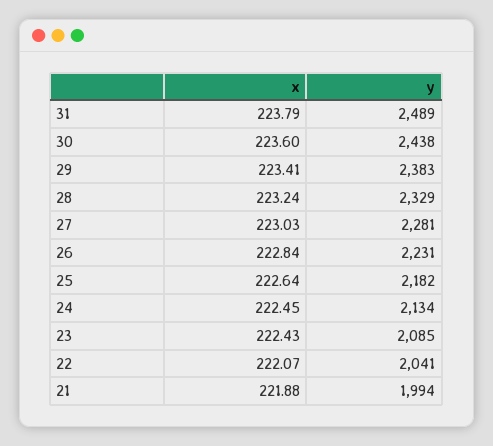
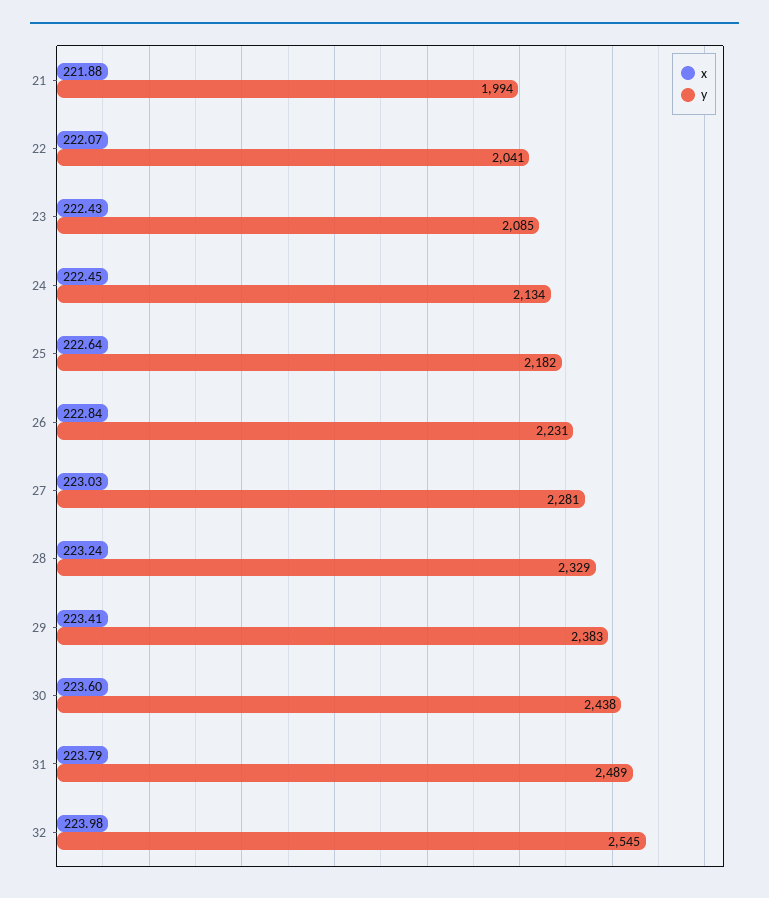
x, 32: none -> 223.98
y, 32: none -> 2545

